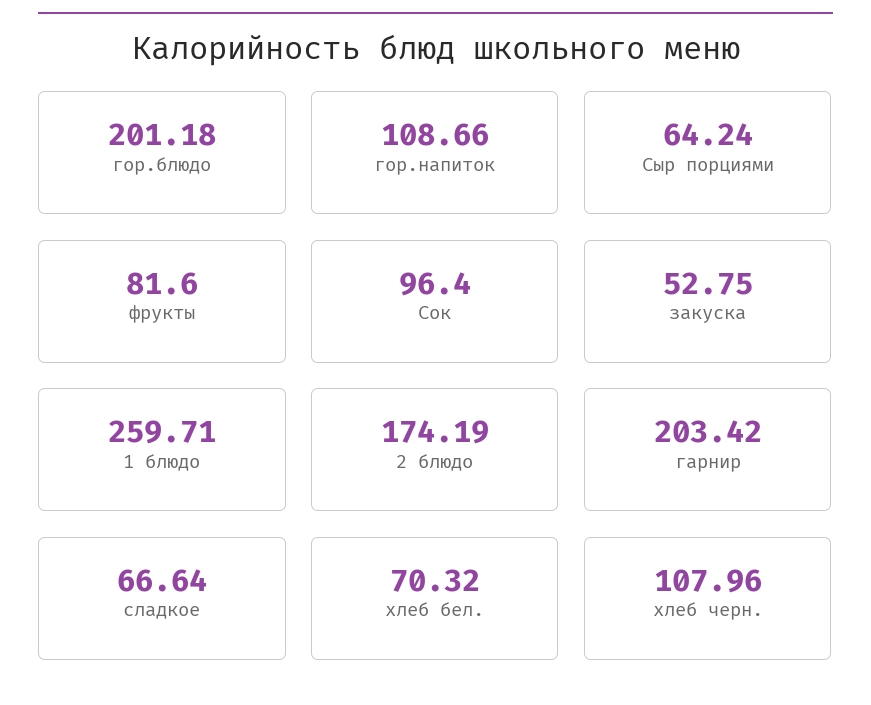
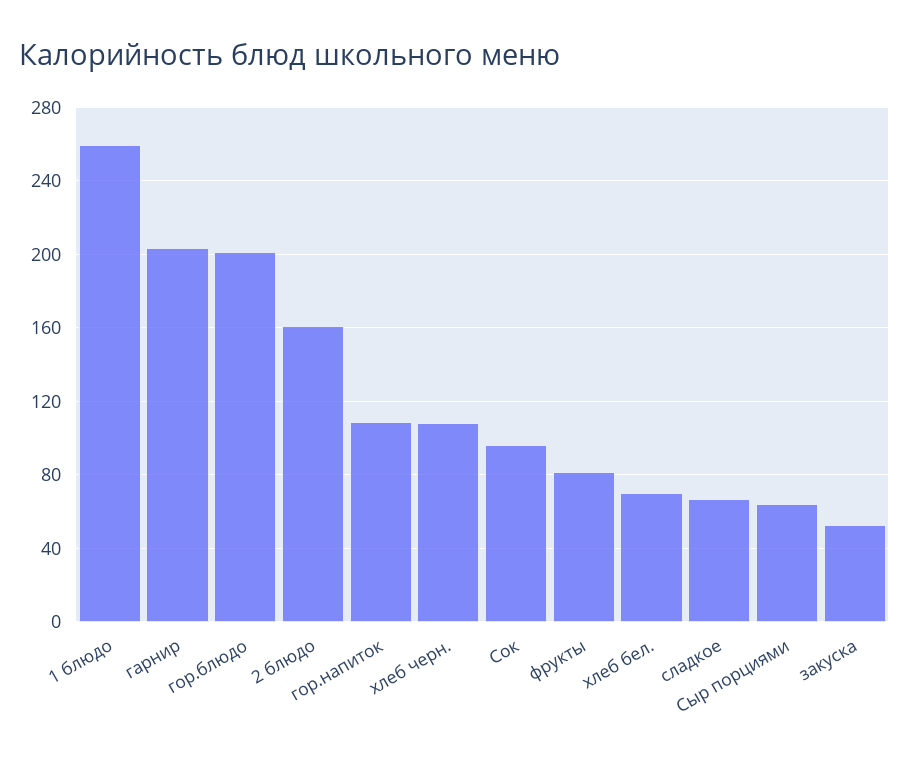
2 блюдо: 174.19 -> 160

